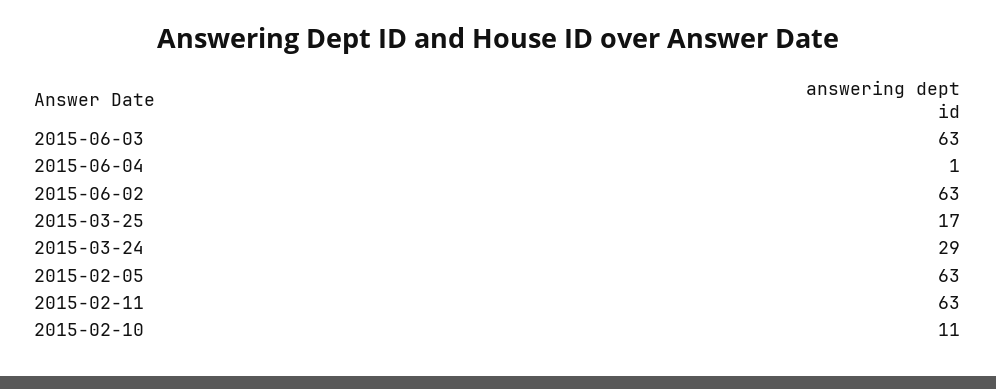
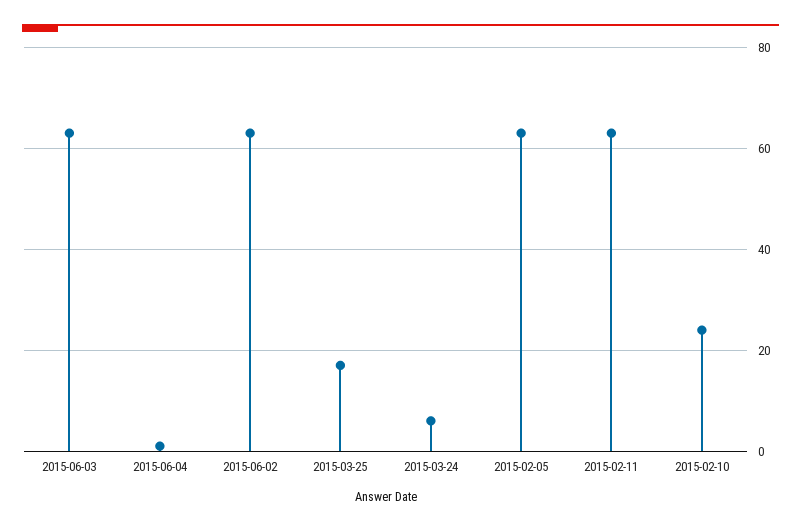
2015-03-24: 29 -> 5
2015-02-10: 11 -> 25

